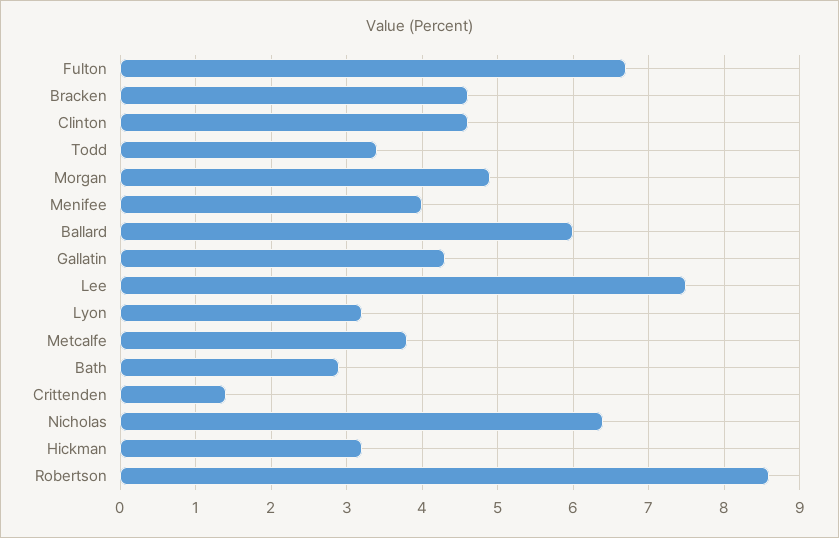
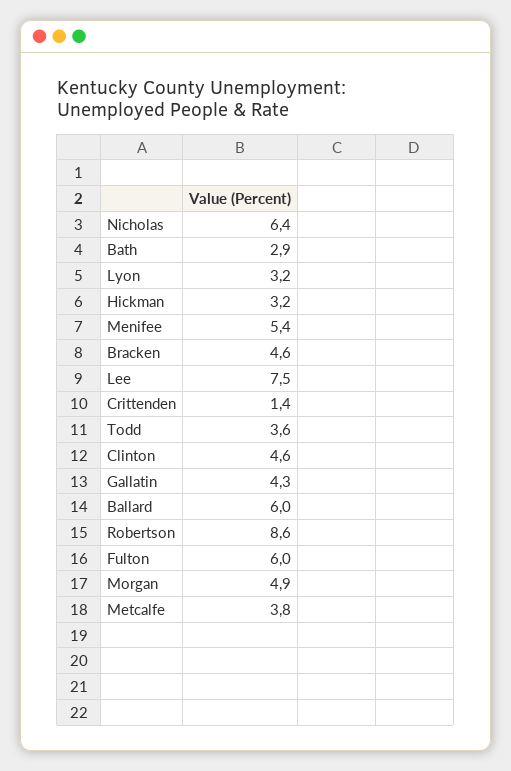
Fulton: 6.7 -> 6
Todd: 3.4 -> 3.6
Menifee: 4 -> 5.4

